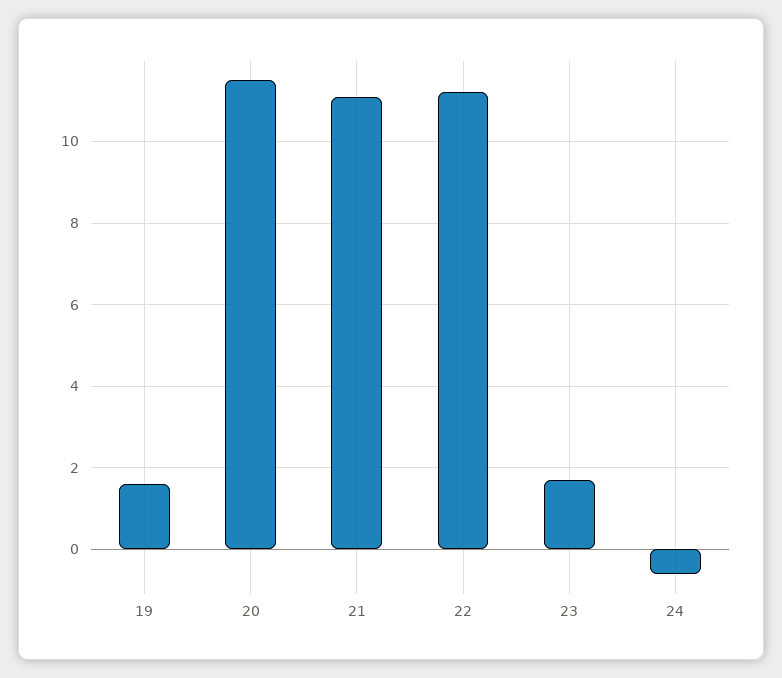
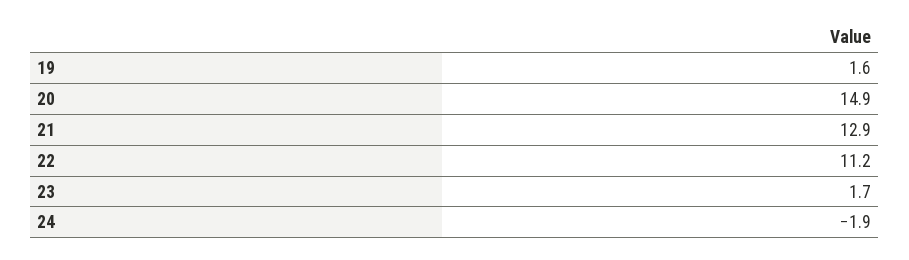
20: 11.5 -> 14.9
21: 11 -> 12.9
24: -0.5 -> -1.9

